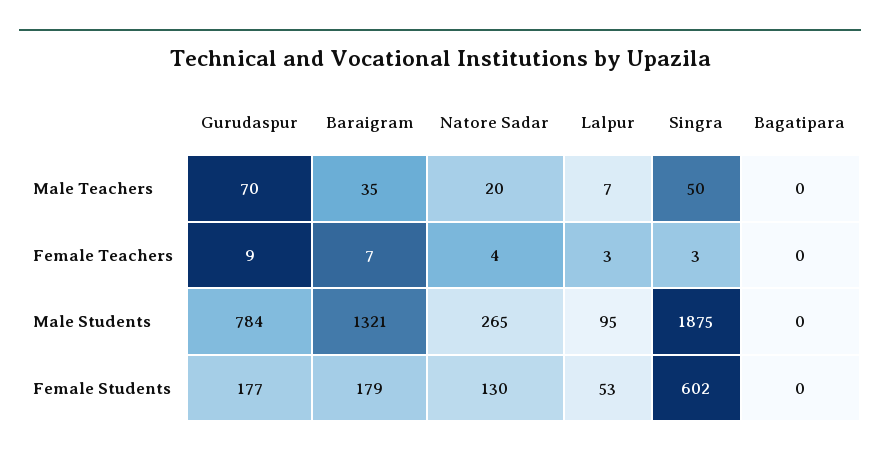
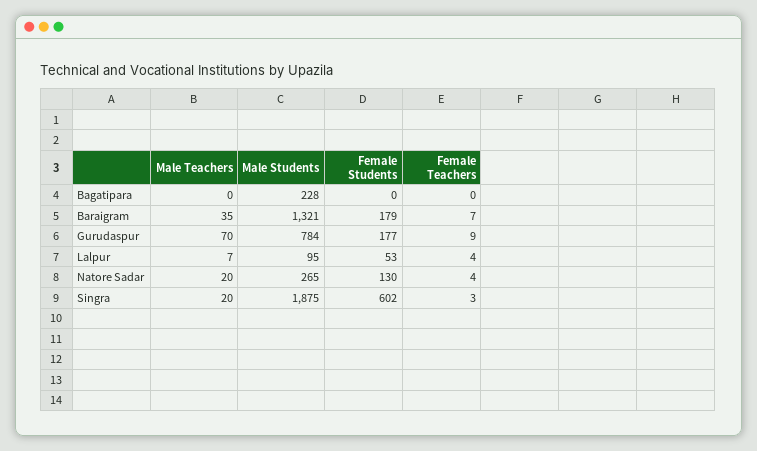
Singra, Male Teachers: 50 -> 20
Lalpur, Female Teachers: 3 -> 4
Bagatipara, Male Students: 0 -> 228

